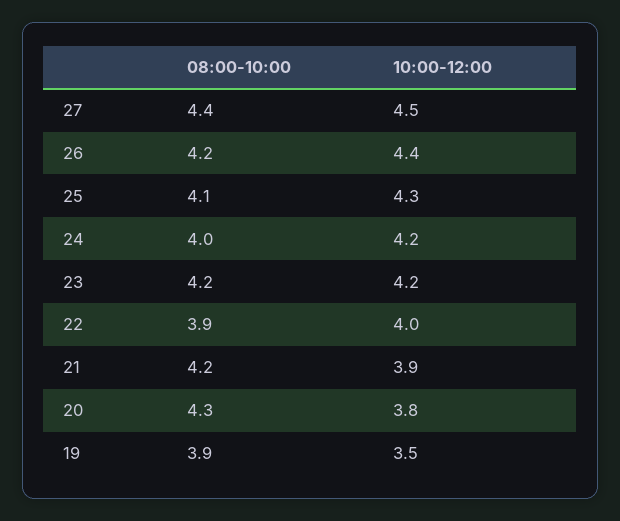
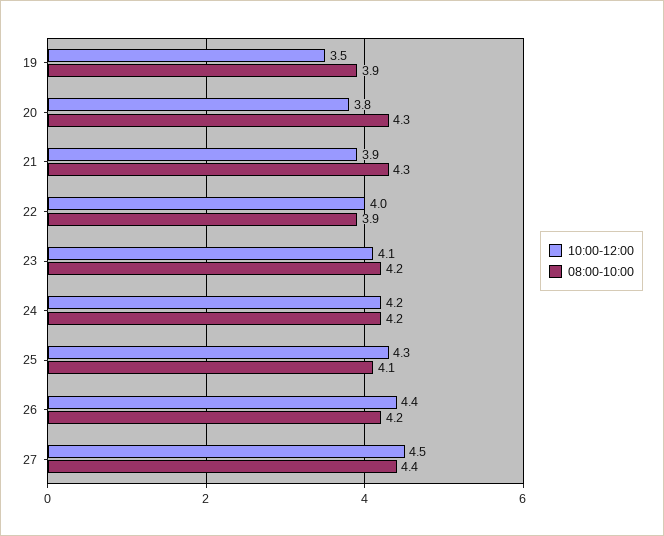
08:00-10:00, 24: 4 -> 4.2
10:00-12:00, 23: 4.2 -> 4.1
08:00-10:00, 21: 4.2 -> 4.3

